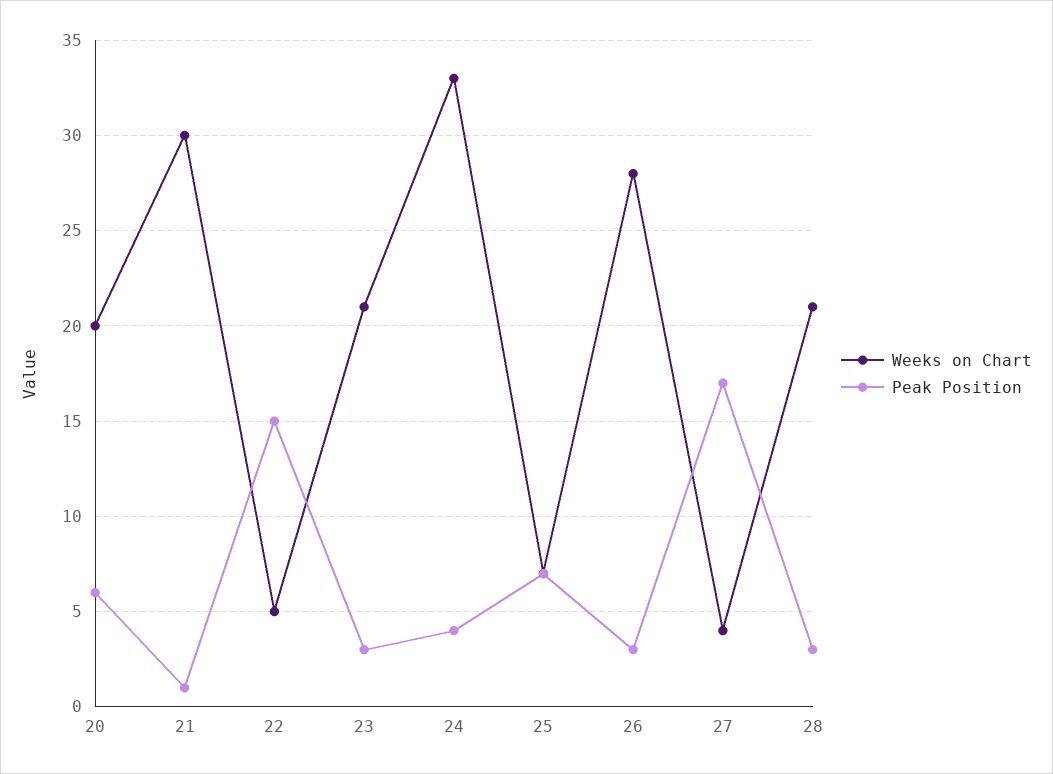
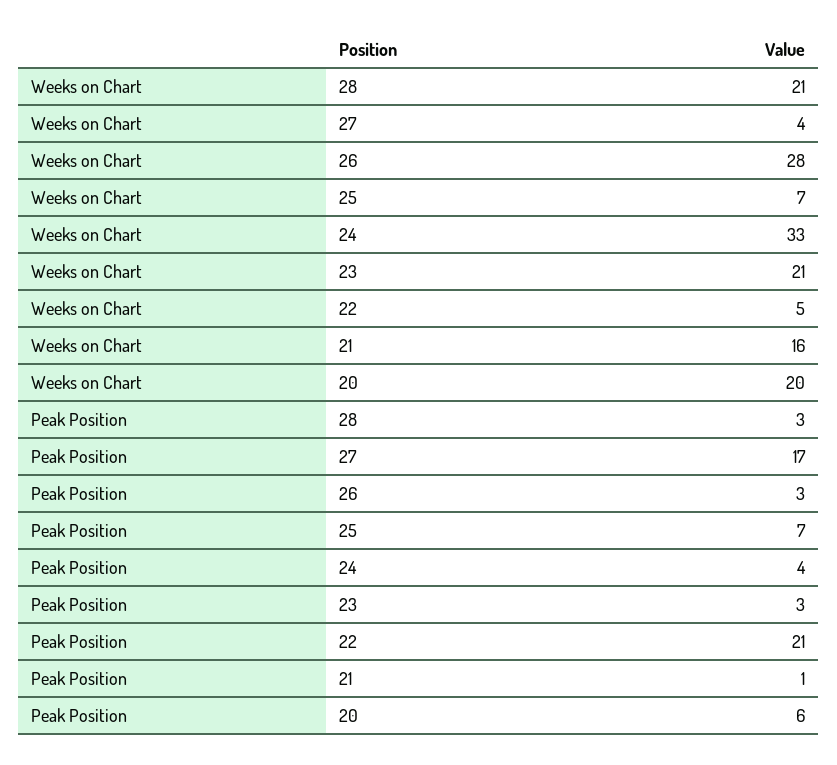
Weeks on Chart, 21: 30 -> 16
Peak Position, 22: 15 -> 21

